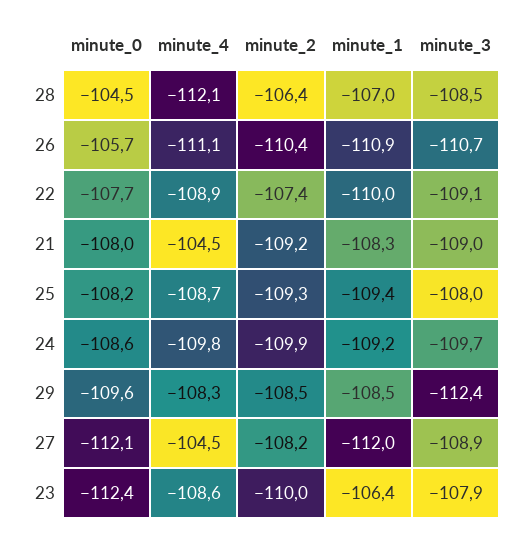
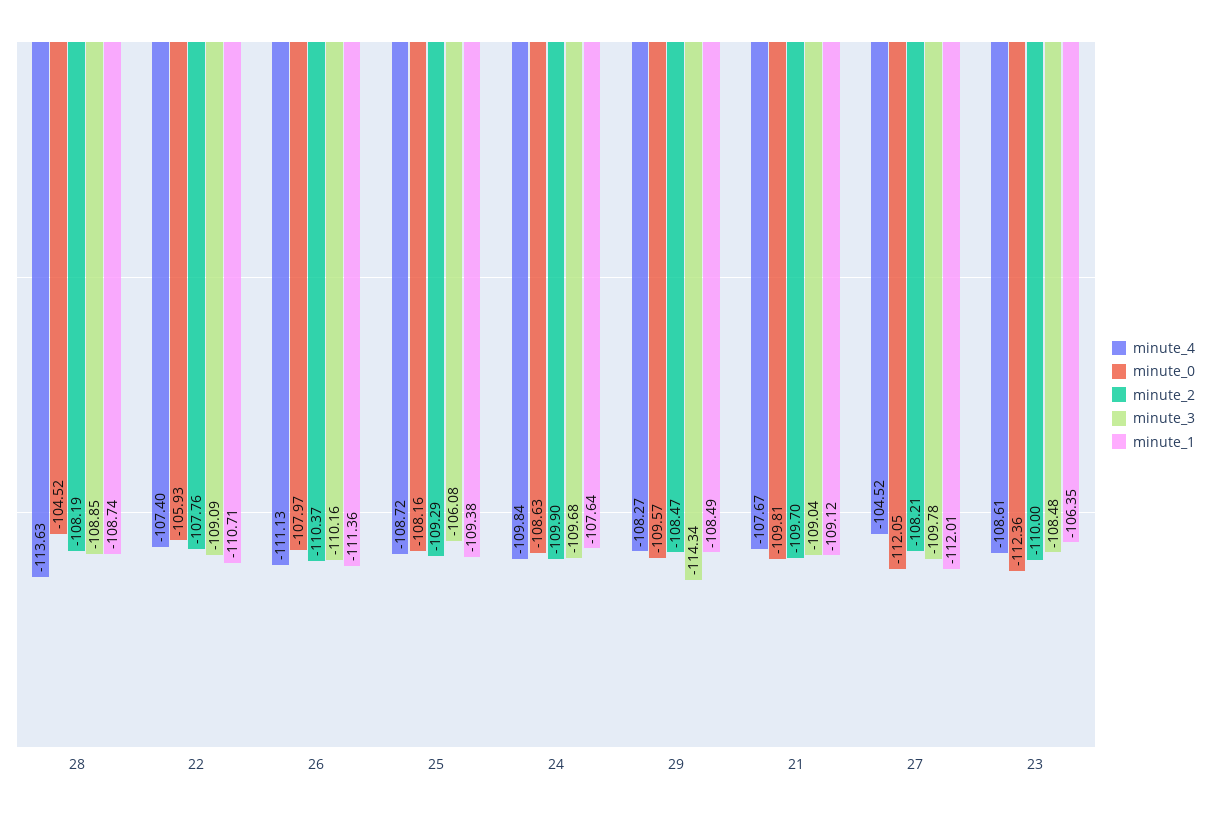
minute_4, 28: -112.1 -> -113.63
minute_2, 28: -106.4 -> -108.19
minute_1, 28: -107 -> -108.74
minute_3, 28: -108.5 -> -108.85
minute_0, 26: -105.7 -> -107.97
minute_1, 26: -110.9 -> -111.36
minute_3, 26: -110.7 -> -110.16
minute_0, 22: -107.7 -> -105.93
minute_4, 22: -108.9 -> -107.4
minute_2, 22: -107.4 -> -107.76
minute_1, 22: -110 -> -110.71
minute_0, 21: -108 -> -109.81
minute_4, 21: -104.5 -> -107.67
minute_2, 21: -109.2 -> -109.7
minute_1, 21: -108.3 -> -109.12
minute_3, 25: -108 -> -106.08
minute_1, 24: -109.2 -> -107.64
minute_3, 29: -112.4 -> -114.34
minute_3, 27: -108.9 -> -109.78
minute_3, 23: -107.9 -> -108.48

